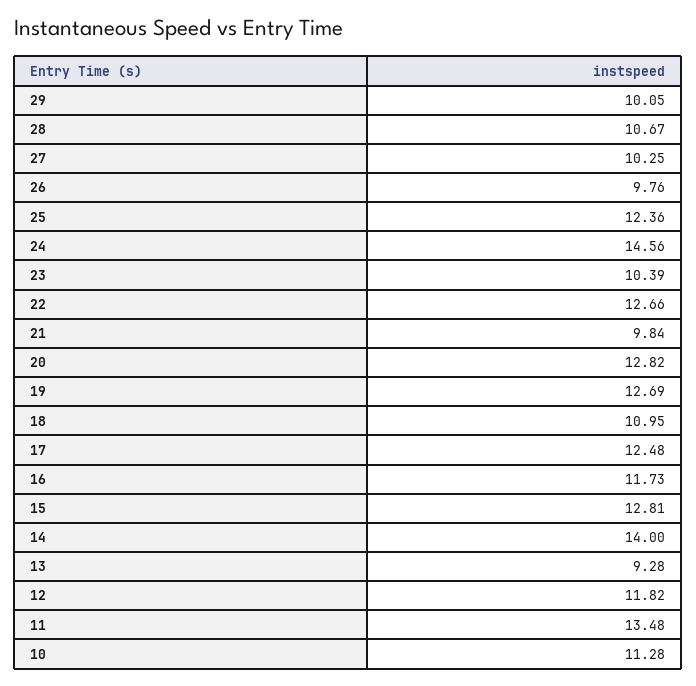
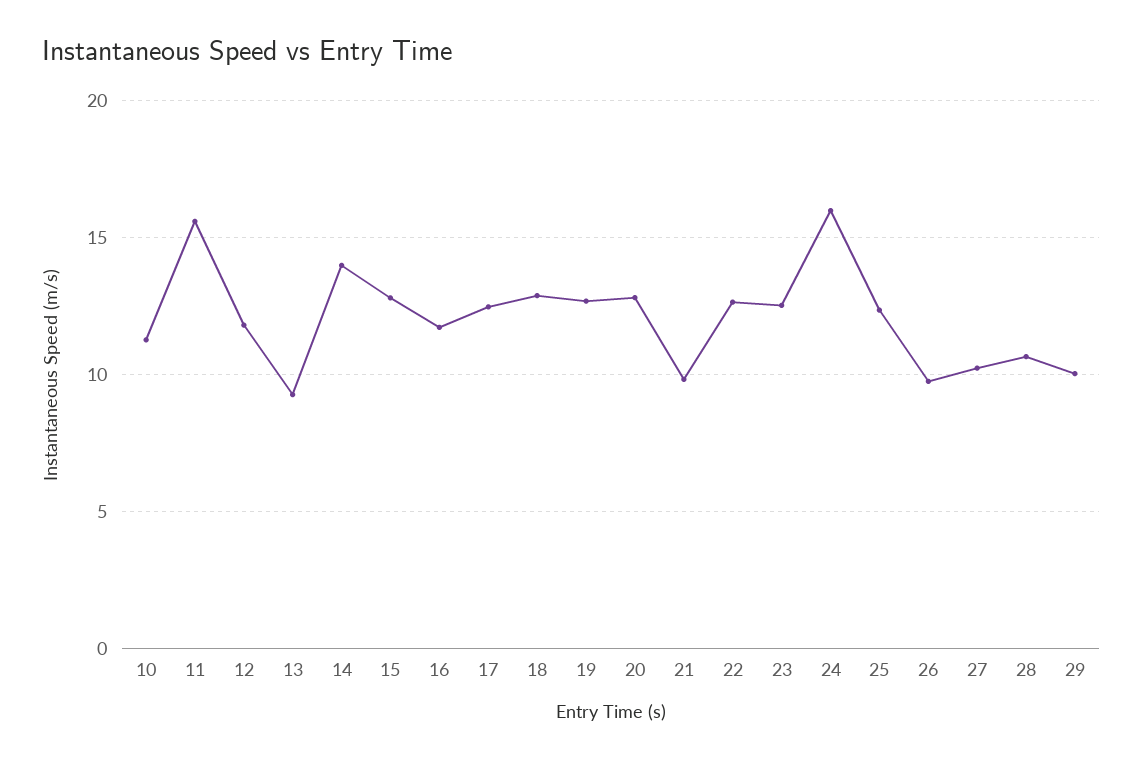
24: 14.56 -> 16
23: 10.39 -> 12.5
18: 10.95 -> 13
11: 13.48 -> 15.5

